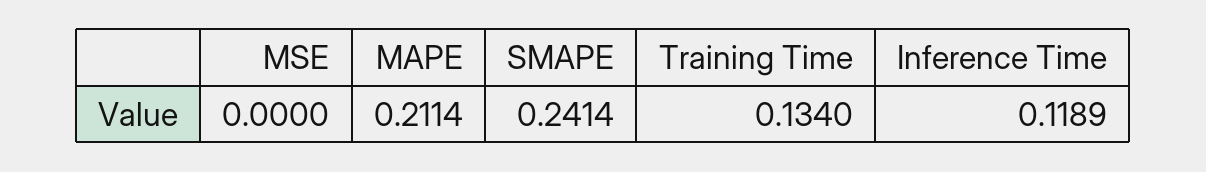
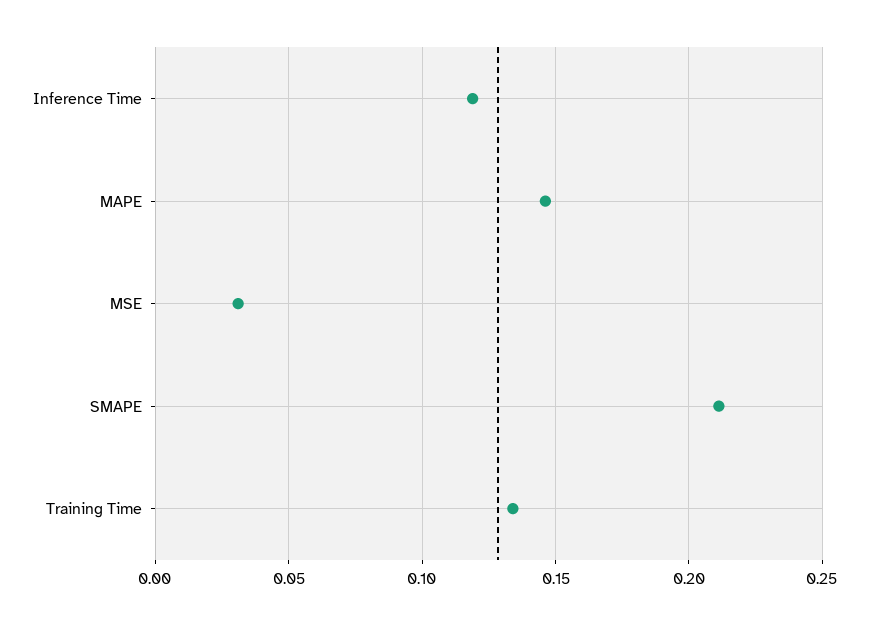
MSE: 0 -> 0.03
MAPE: 0.2114 -> 0.145
SMAPE: 0.2414 -> 0.21

